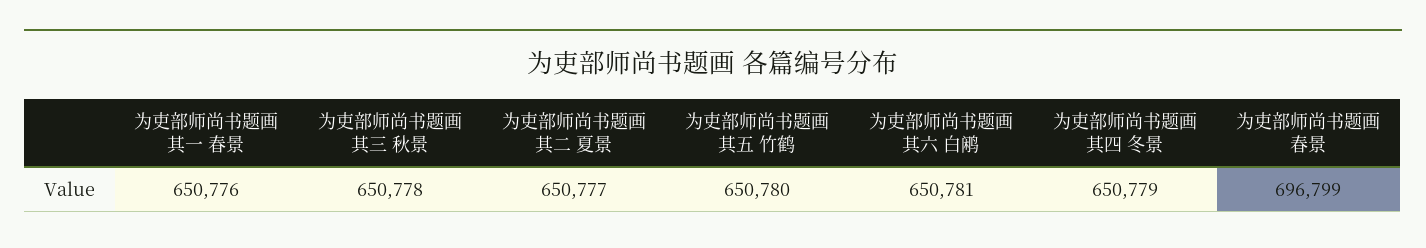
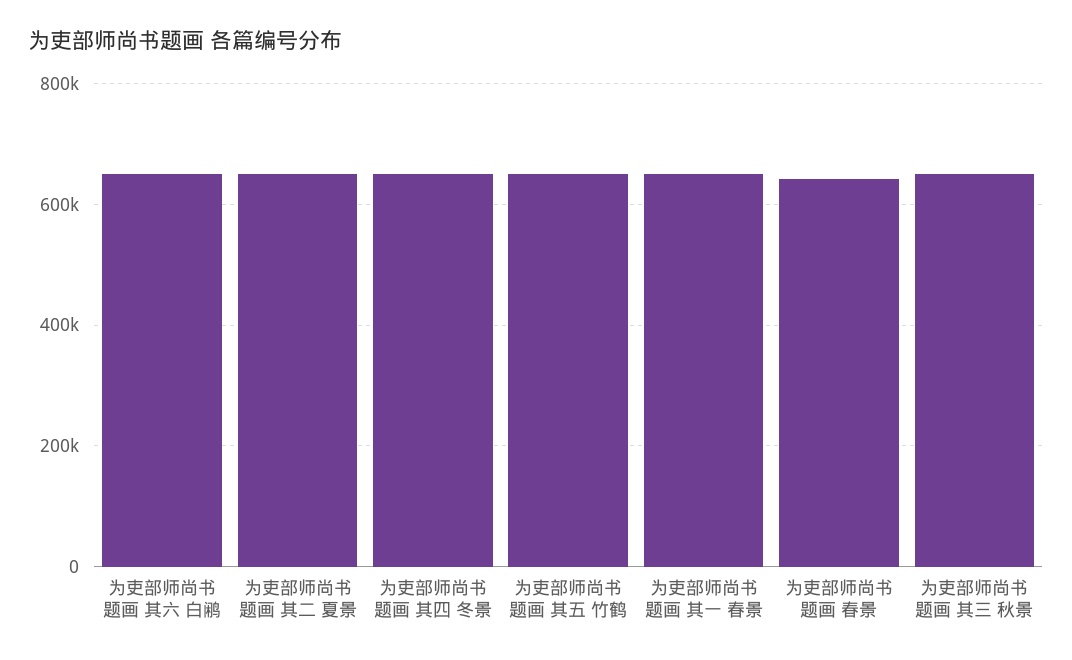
为吏部师尚书题画 春景: 696799 -> 640000

